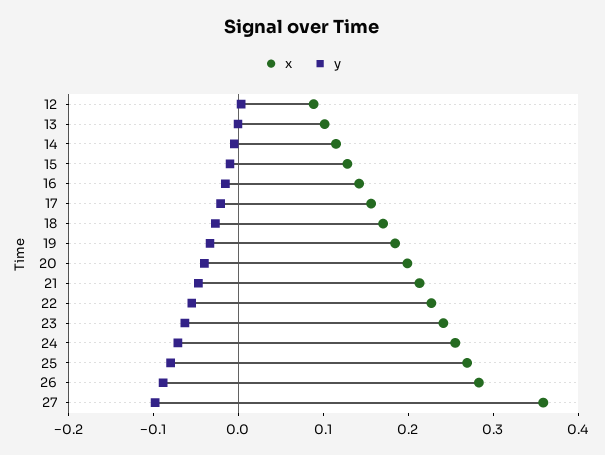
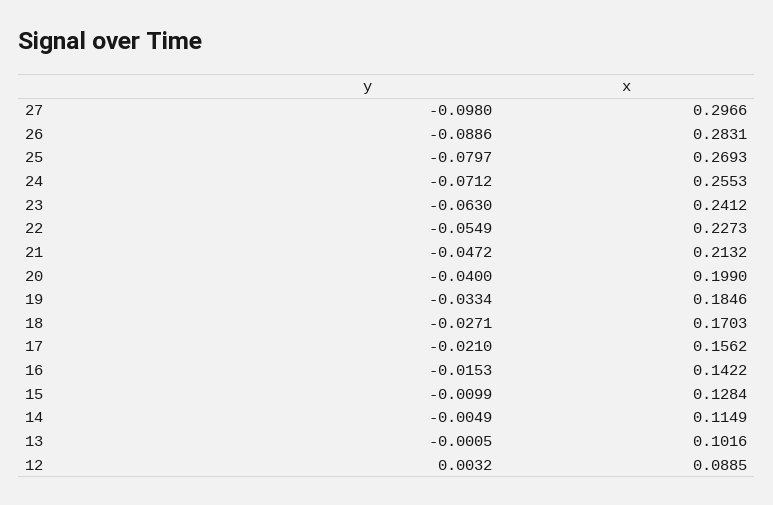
x, 27: 0.36 -> 0.2966

